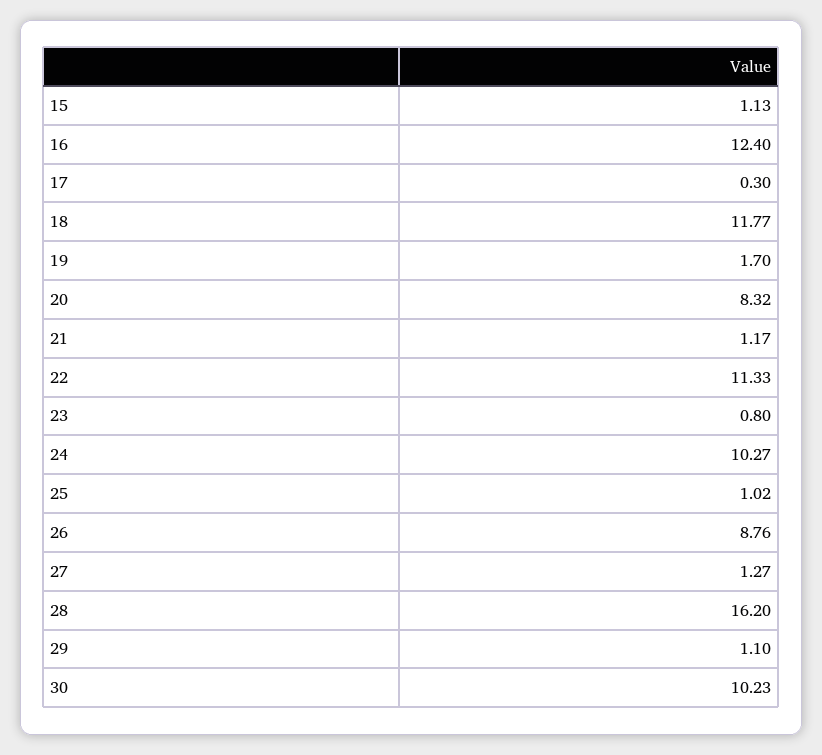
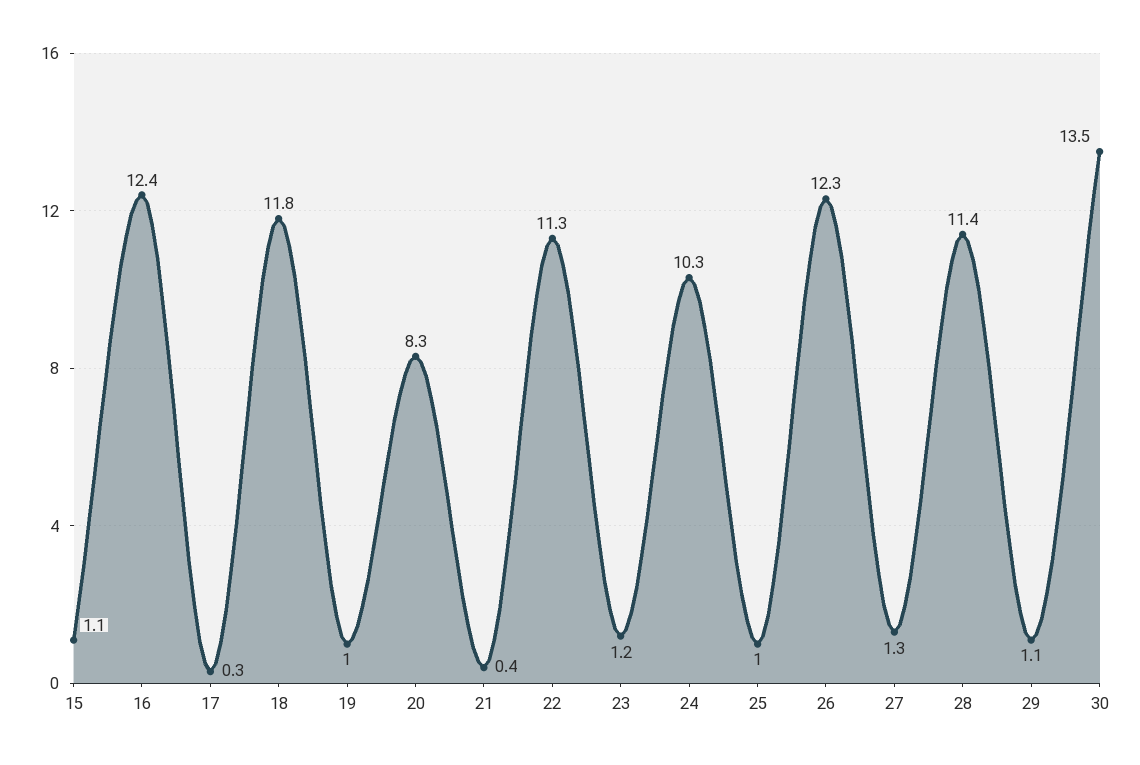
19: 1.7 -> 1
21: 1.17 -> 0.4
23: 0.8 -> 1.2
26: 8.76 -> 12.3
28: 16.2 -> 11.4
30: 10.23 -> 13.5

